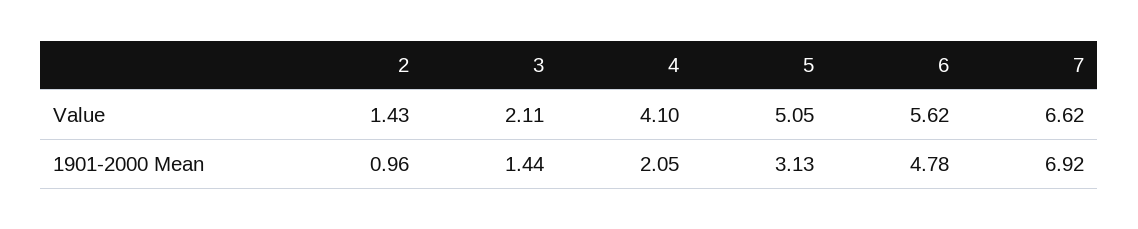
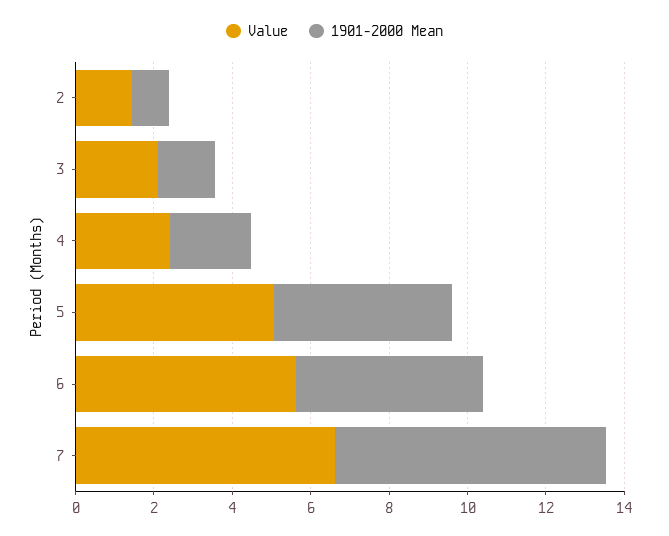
Value, 4: 4.1 -> 2.5
1901-2000 Mean, 5: 3.13 -> 4.5

